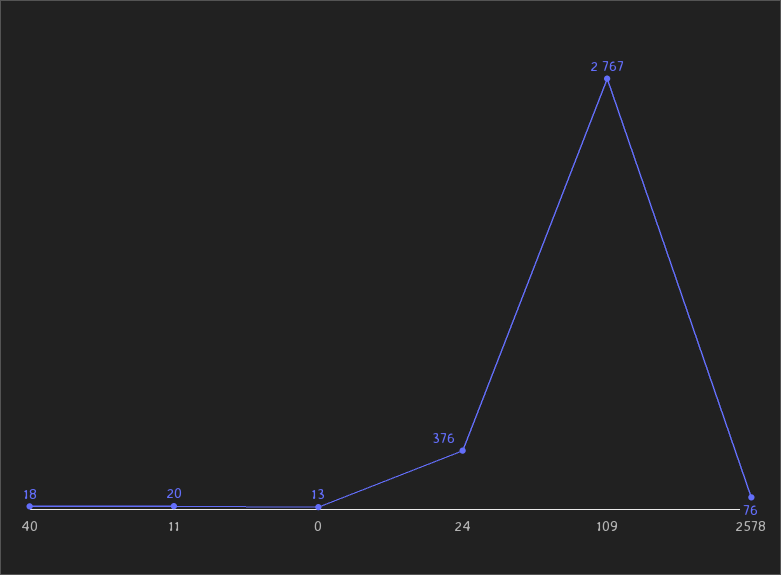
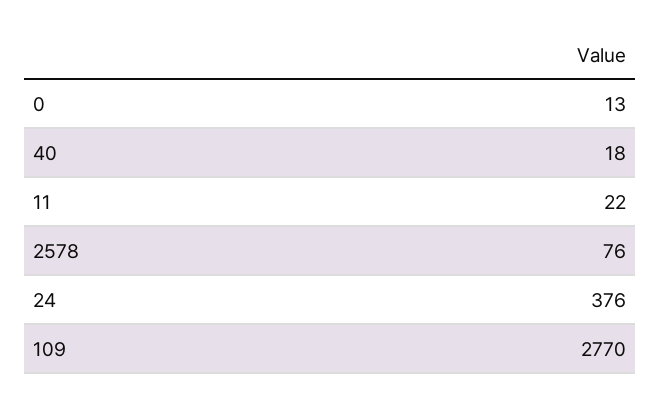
11: 20 -> 22
109: 2767 -> 2770

